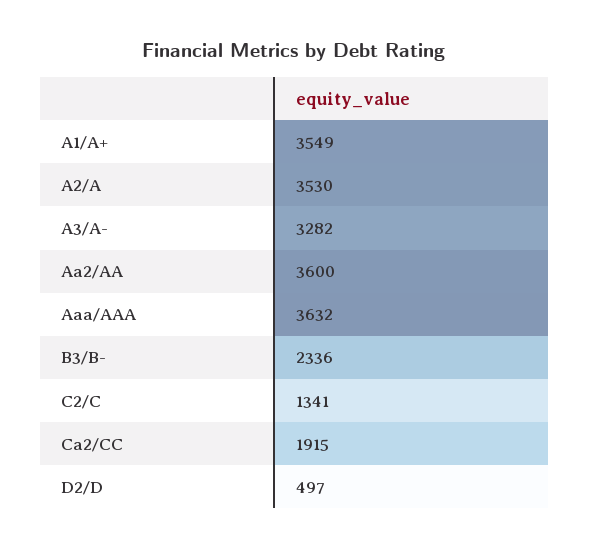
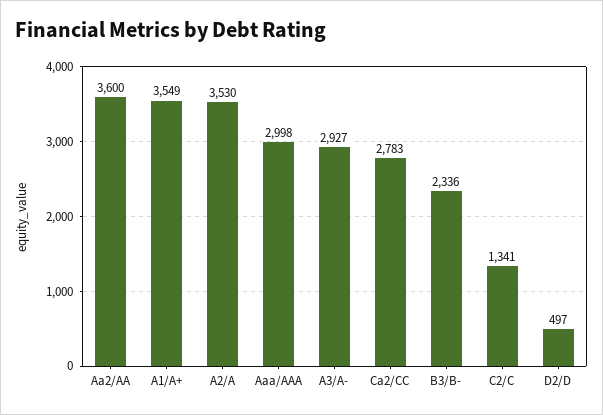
A3/A-: 3282 -> 2927
Aaa/AAA: 3632 -> 2998
Ca2/CC: 1915 -> 2783

